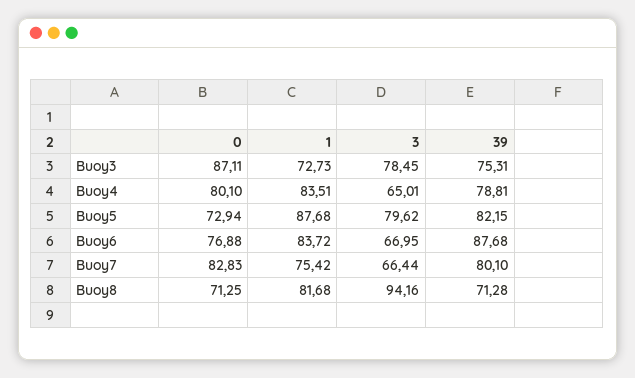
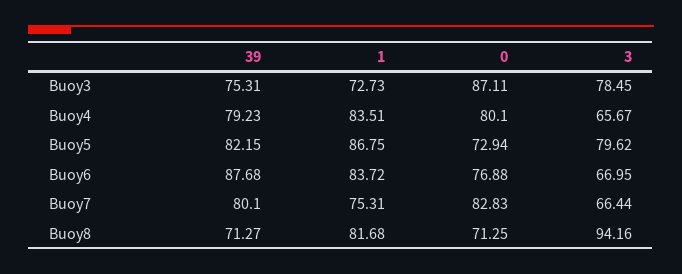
3, Buoy4: 65.01 -> 65.67
39, Buoy4: 78.81 -> 79.23
1, Buoy5: 87.68 -> 86.75
1, Buoy7: 75.42 -> 75.31
39, Buoy8: 71.28 -> 71.27

